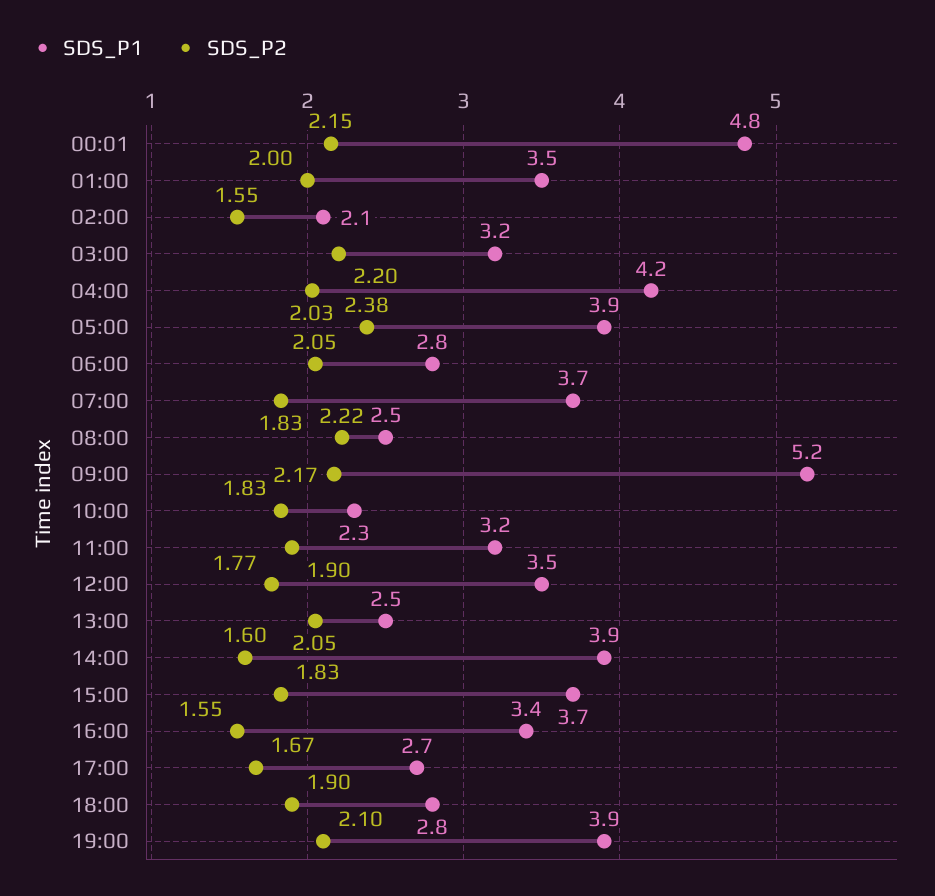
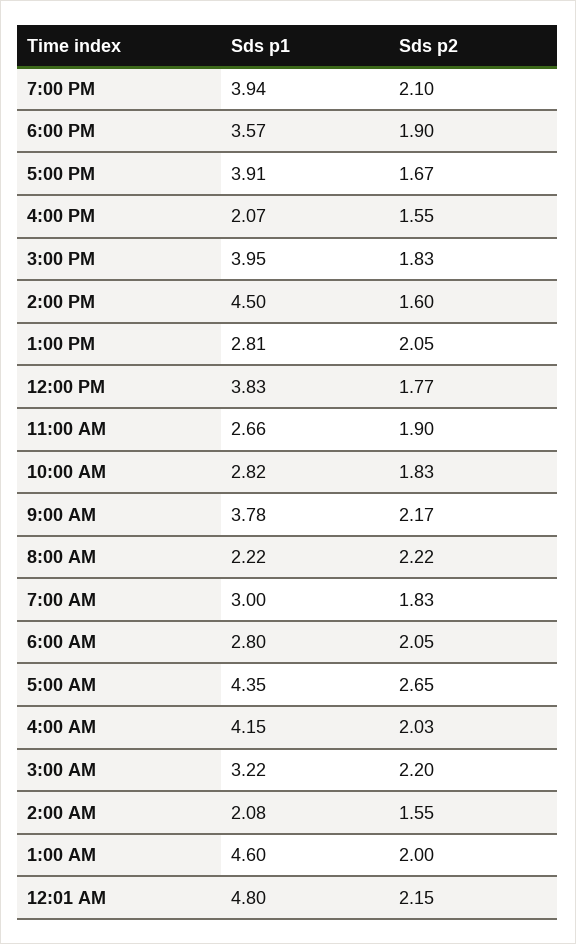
SDS_P1, 01:00: 3.5 -> 4.6
SDS_P1, 05:00: 3.9 -> 4.35
SDS_P2, 05:00: 2.38 -> 2.65
SDS_P1, 07:00: 3.7 -> 3
SDS_P1, 08:00: 2.5 -> 2.22
SDS_P1, 09:00: 5.2 -> 3.78
SDS_P1, 10:00: 2.3 -> 2.82
SDS_P1, 11:00: 3.2 -> 2.66
SDS_P1, 12:00: 3.5 -> 3.83
SDS_P1, 13:00: 2.5 -> 2.81
SDS_P1, 14:00: 3.9 -> 4.5
SDS_P1, 15:00: 3.7 -> 3.95
SDS_P1, 16:00: 3.4 -> 2.07
SDS_P1, 17:00: 2.7 -> 3.91
SDS_P1, 18:00: 2.8 -> 3.57

